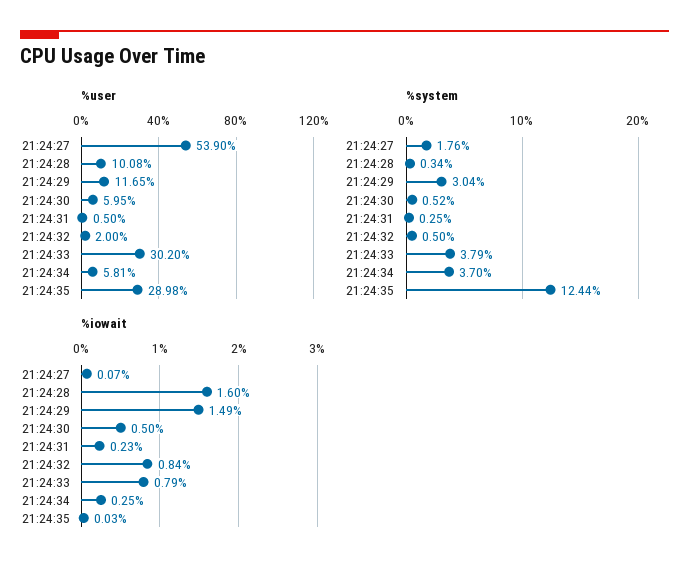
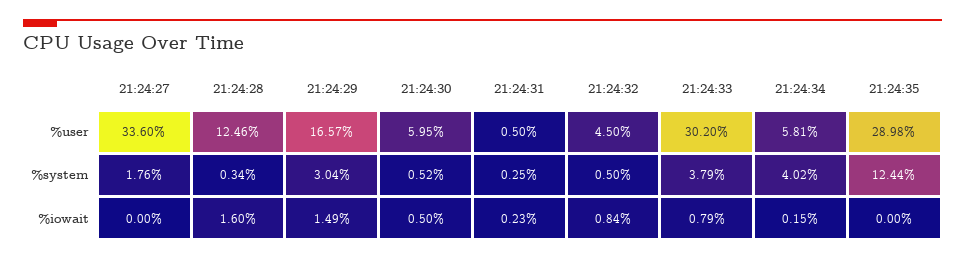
%user, 21:24:27: 53.9 -> 33.6
%user, 21:24:28: 10.08 -> 12.46
%user, 21:24:29: 11.65 -> 16.57
%user, 21:24:32: 2 -> 4.5
%system, 21:24:34: 3.7 -> 4.02
%iowait, 21:24:27: 0.07 -> 0
%iowait, 21:24:34: 0.25 -> 0.15
%iowait, 21:24:35: 0.03 -> 0

